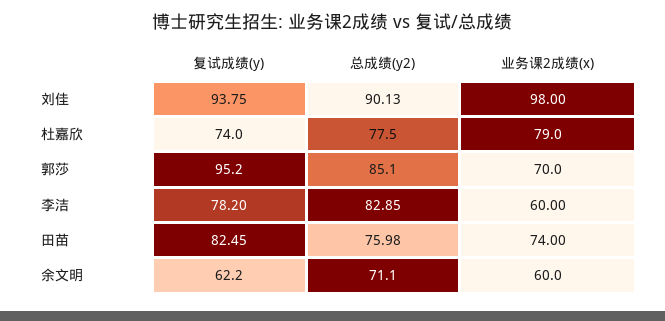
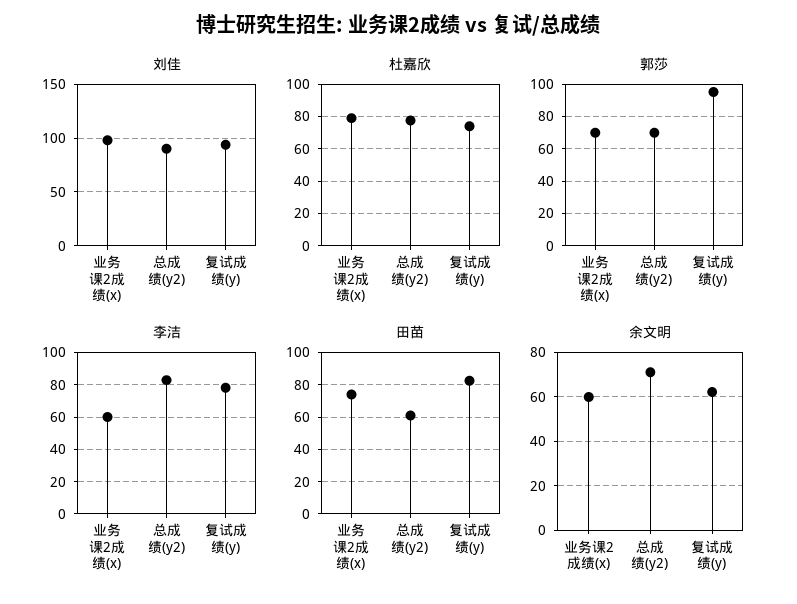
郭莎, 总成绩(y2): 85.1 -> 70
田苗, 总成绩(y2): 75.98 -> 60

